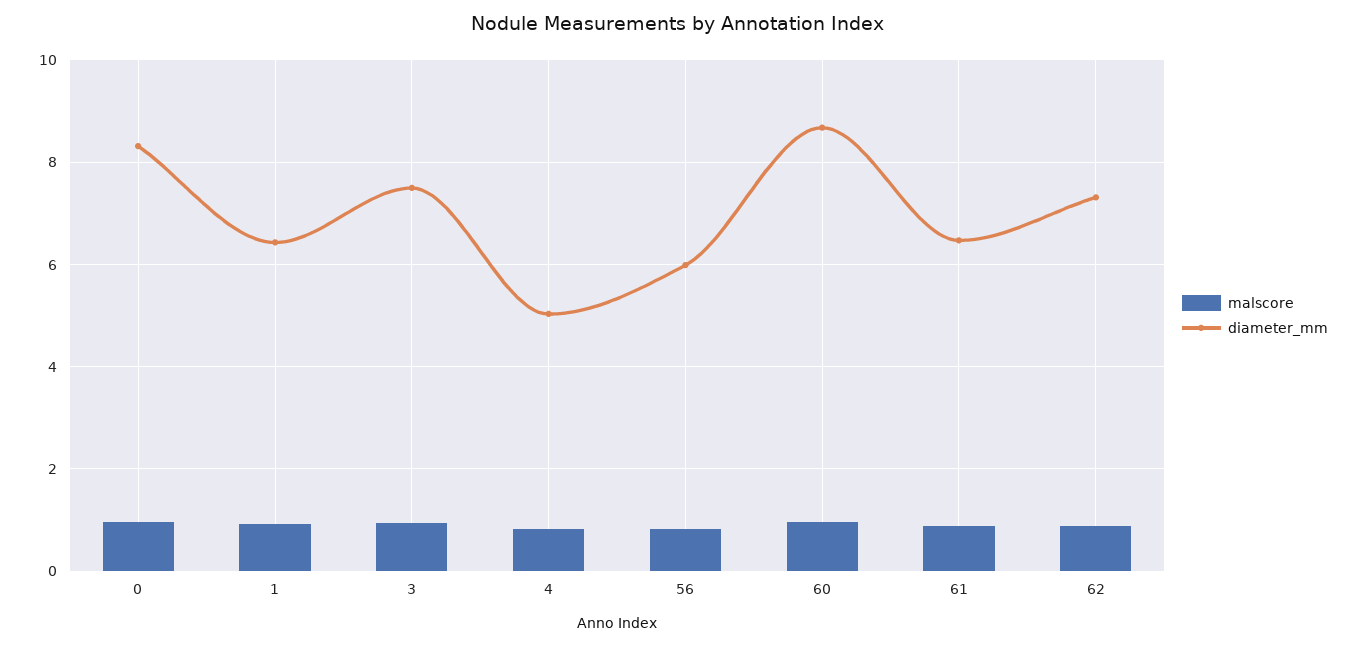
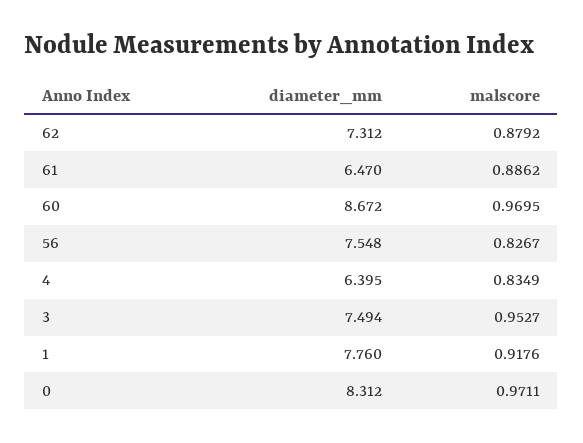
diameter_mm, 1: 6.4 -> 7.76
diameter_mm, 4: 5 -> 6.395
diameter_mm, 56: 6 -> 7.548

